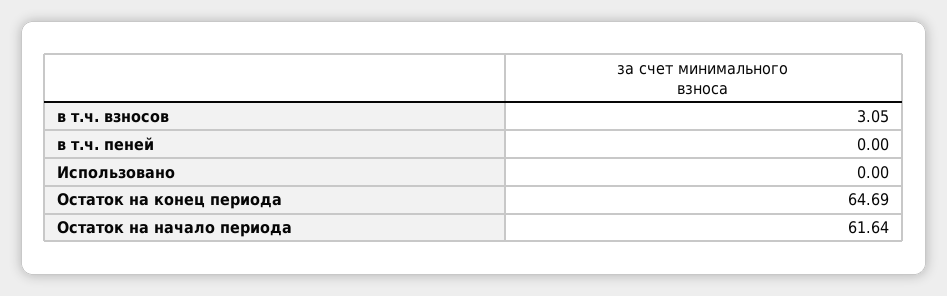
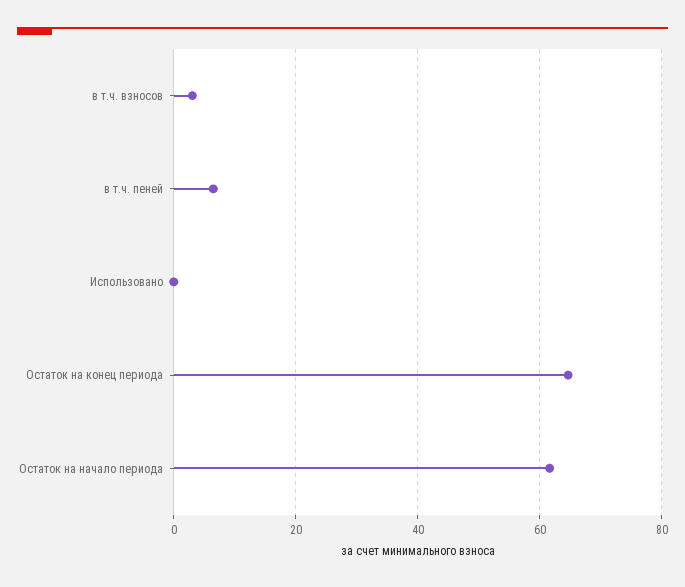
в т.ч. пеней: 0 -> 6

